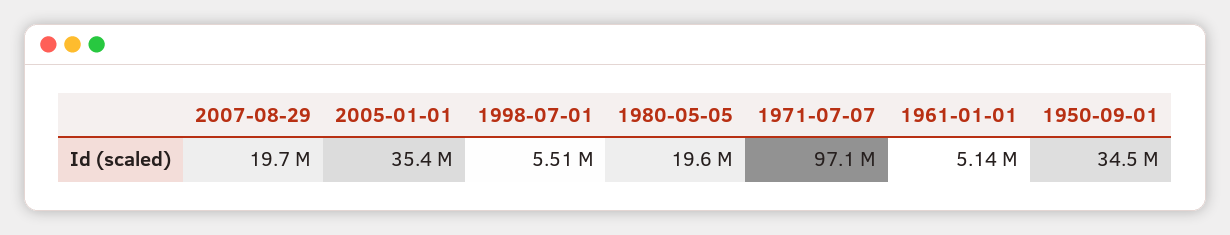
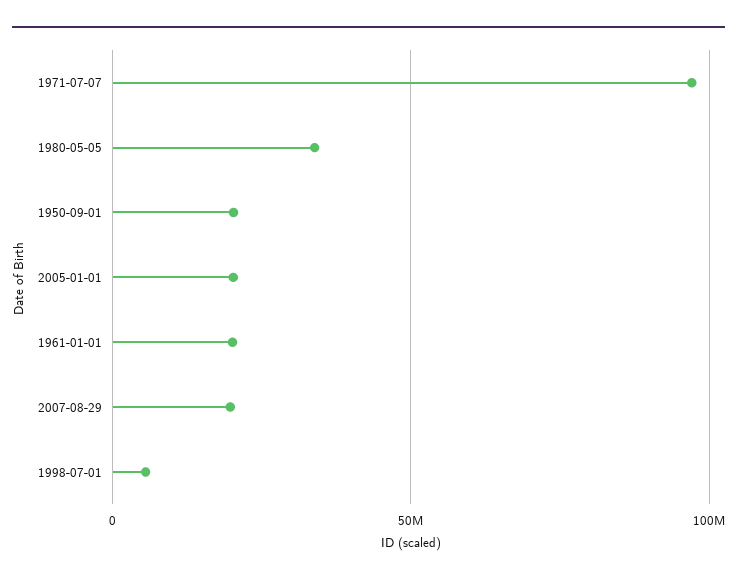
2005-01-01: 35400000 -> 20000000
1980-05-05: 19600000 -> 35000000
1961-01-01: 5140000 -> 20000000
1950-09-01: 34500000 -> 20000000

